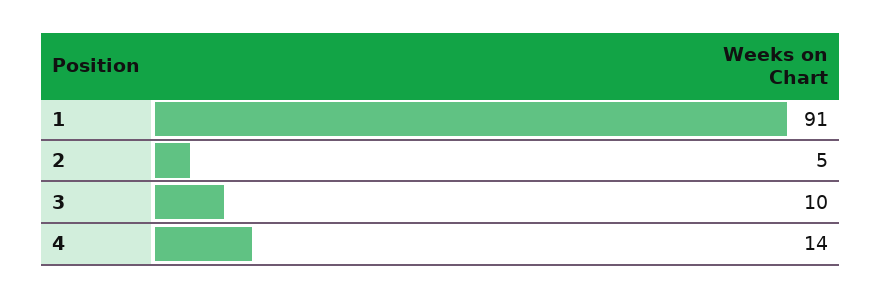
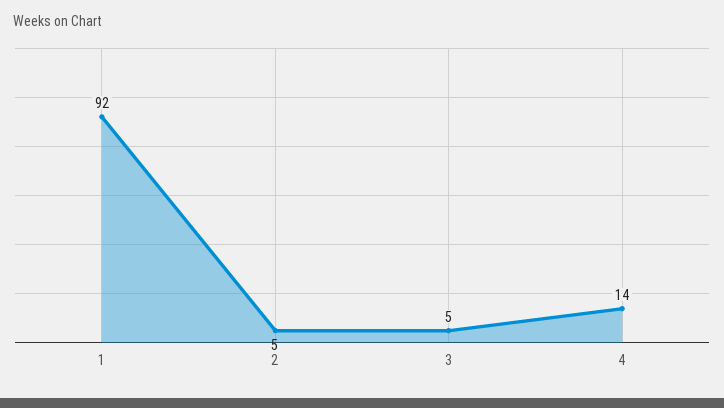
1: 91 -> 92
3: 10 -> 5

